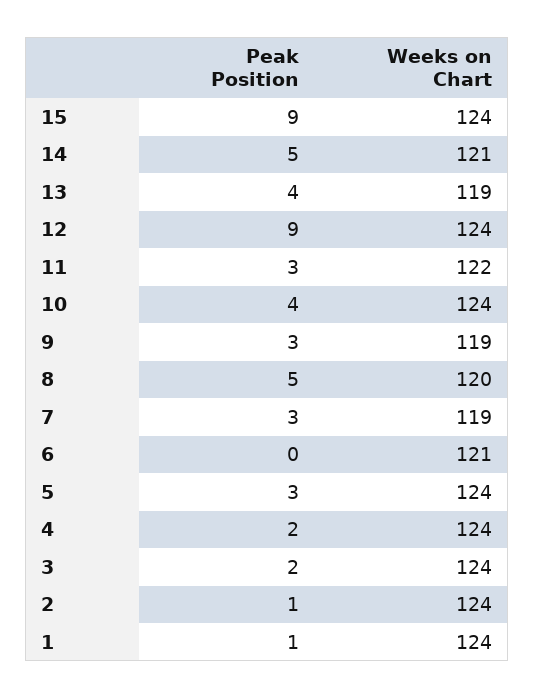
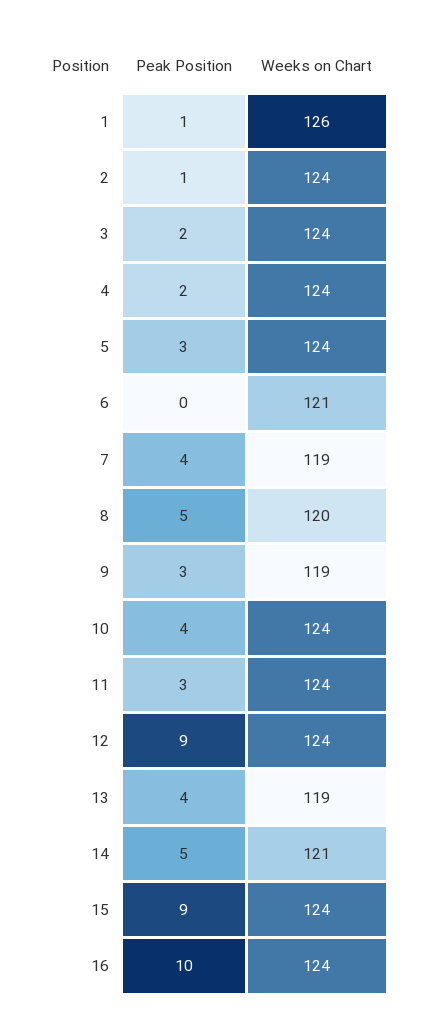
Weeks on Chart, 11: 122 -> 124
Peak Position, 7: 3 -> 4
Weeks on Chart, 1: 124 -> 126
Peak Position, 16: none -> 10
Weeks on Chart, 16: none -> 124

